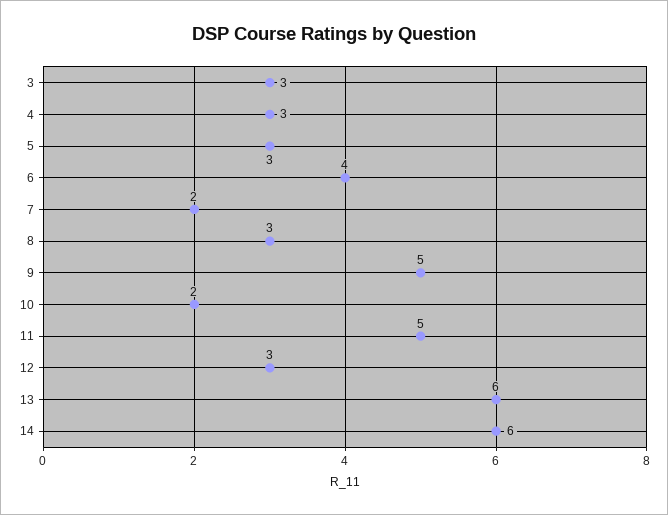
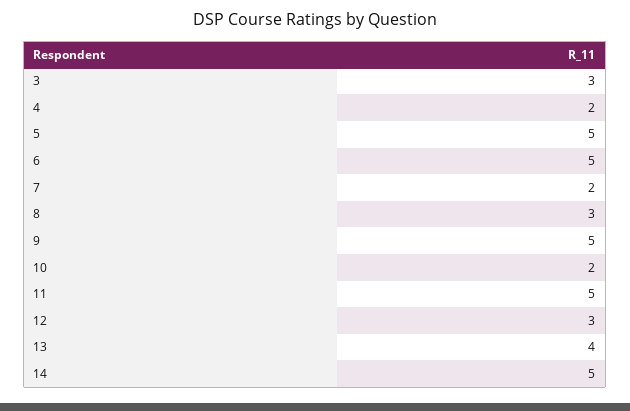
4: 3 -> 2
5: 3 -> 5
6: 4 -> 5
13: 6 -> 4
14: 6 -> 5

